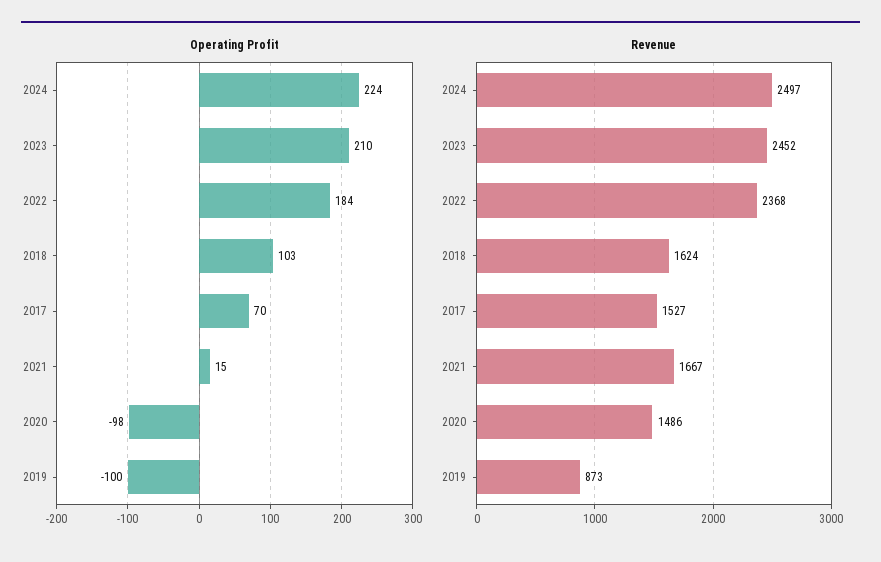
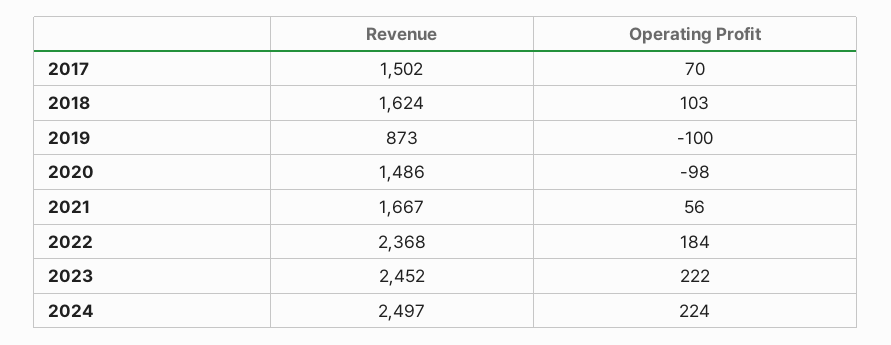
Operating Profit, 2023: 210 -> 222
Operating Profit, 2021: 15 -> 56
Revenue, 2017: 1527 -> 1502

